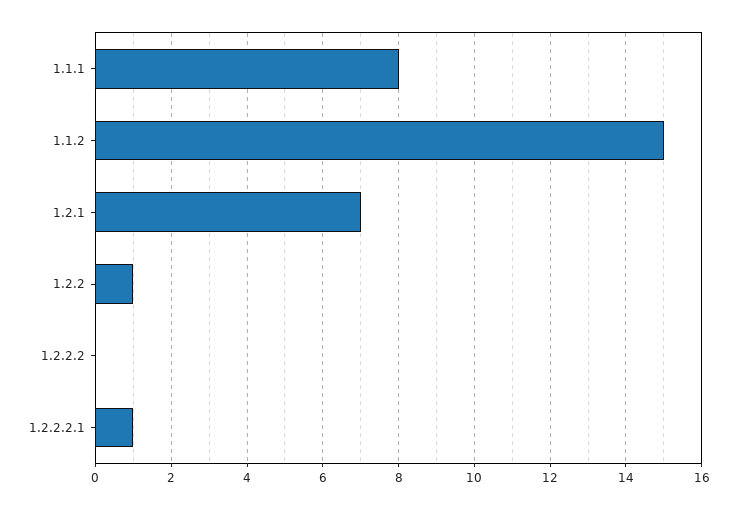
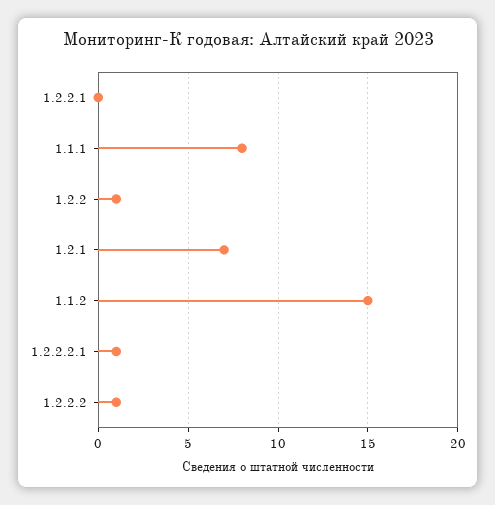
1.2.2.2: 0 -> 1
1.2.2.1: none -> 0

